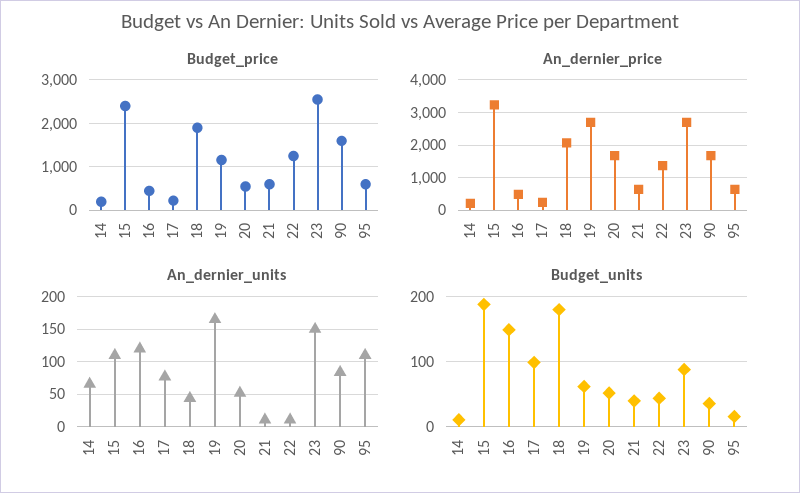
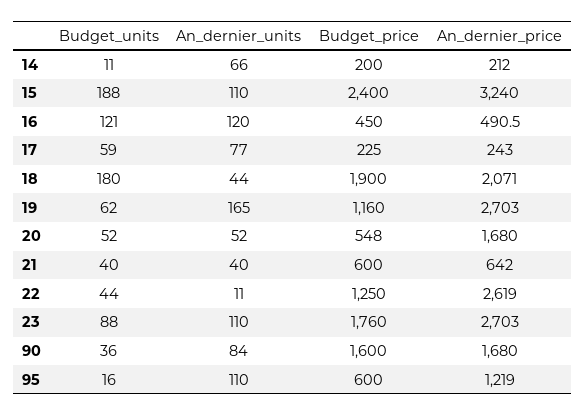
Budget_price, 23: 2600 -> 1760
An_dernier_price, 22: 1400 -> 2619
An_dernier_price, 95: 600 -> 1219
An_dernier_units, 21: 10 -> 40
An_dernier_units, 23: 150 -> 110
Budget_units, 16: 150 -> 121
Budget_units, 17: 100 -> 59

